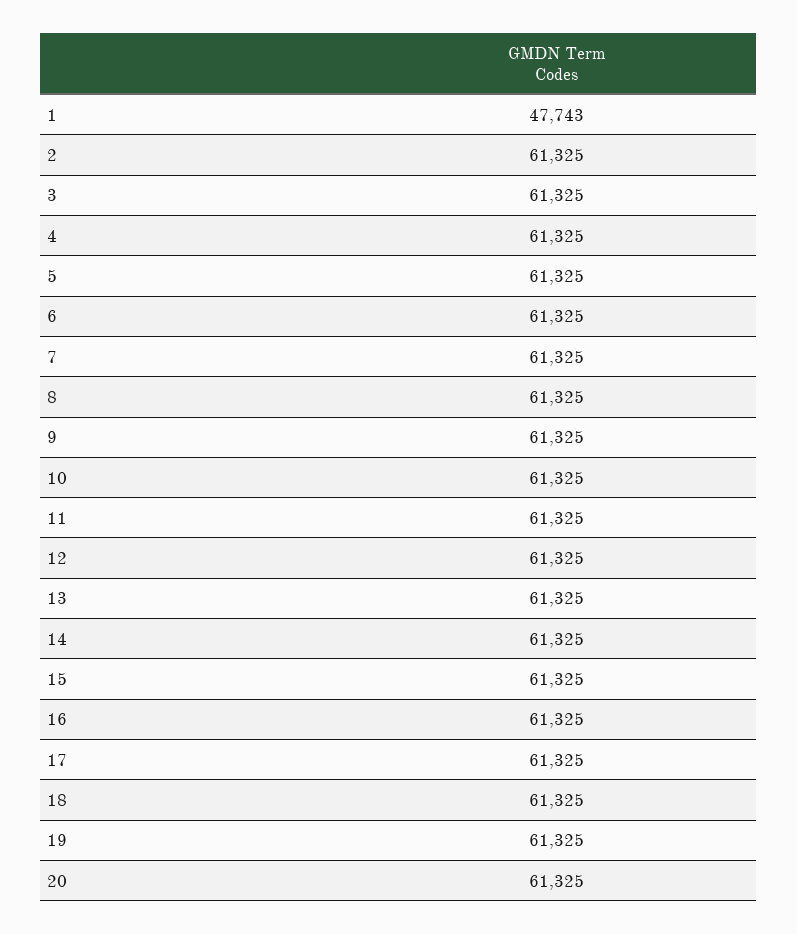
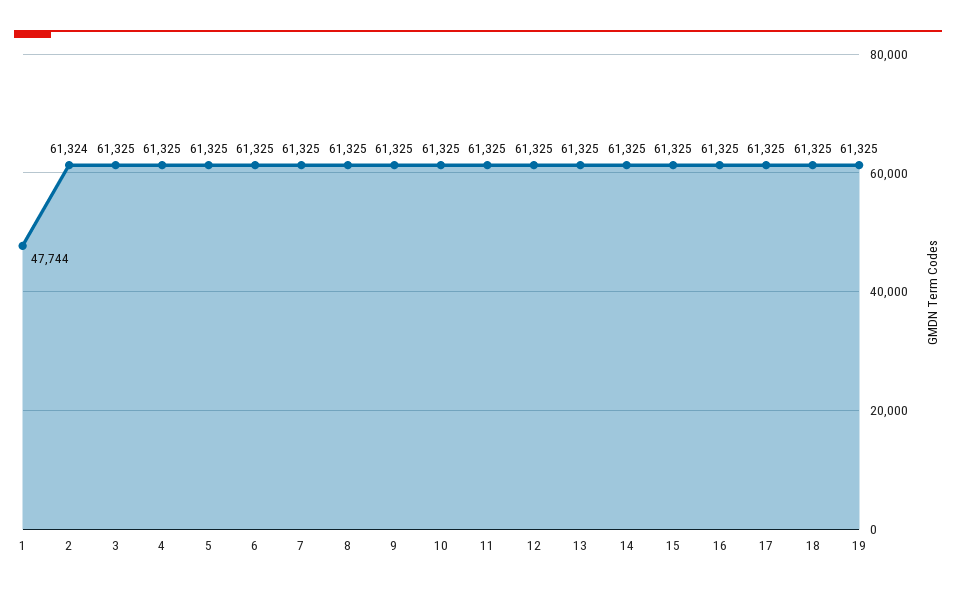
1: 47743 -> 47744
2: 61325 -> 61324
20: 61325 -> none

